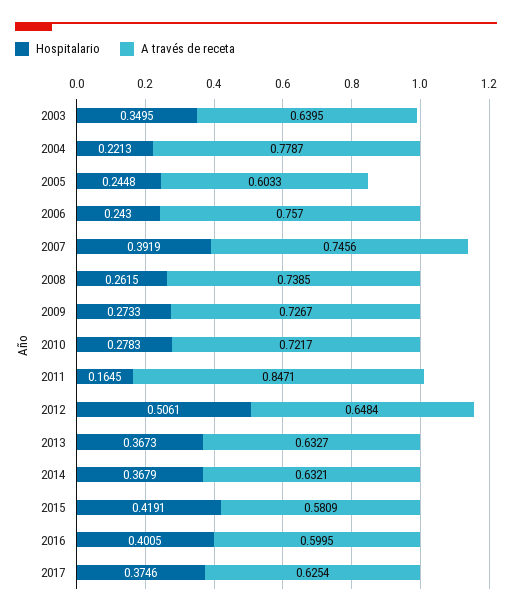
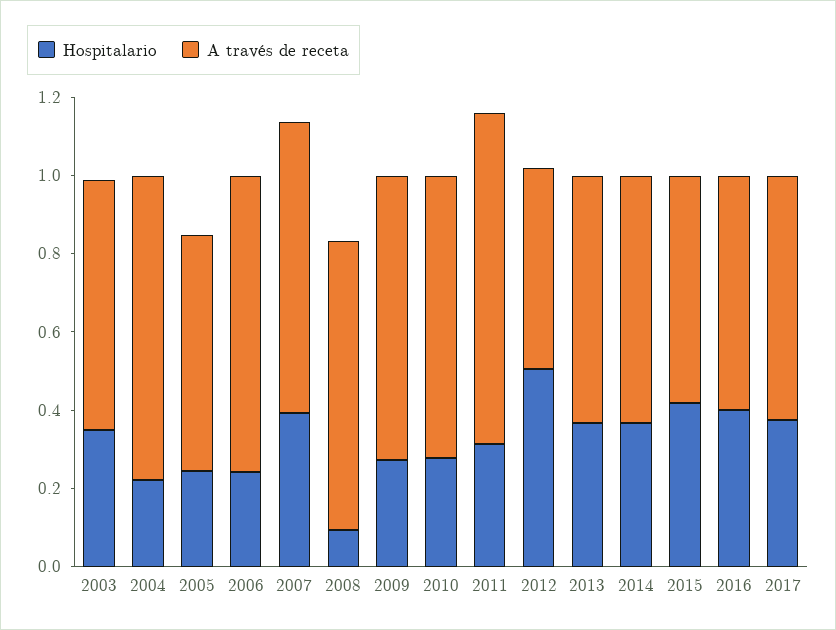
Hospitalario, 2008: 0.2615 -> 0.1
Hospitalario, 2011: 0.1645 -> 0.3
A través de receta, 2012: 0.6484 -> 0.5

